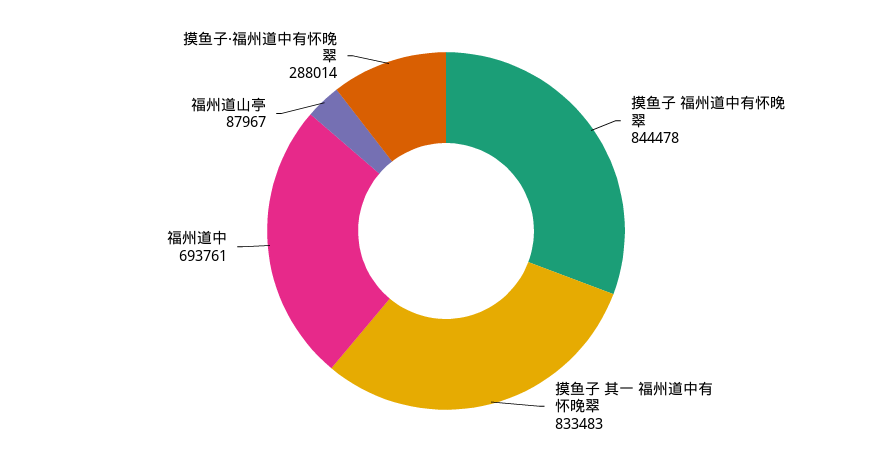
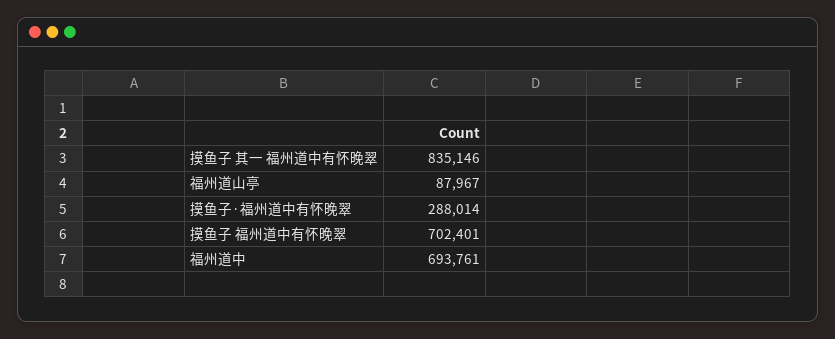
摸鱼子 福州道中有怀晚翠: 844478 -> 702401
摸鱼子 其一 福州道中有怀晚翠: 833483 -> 835146

